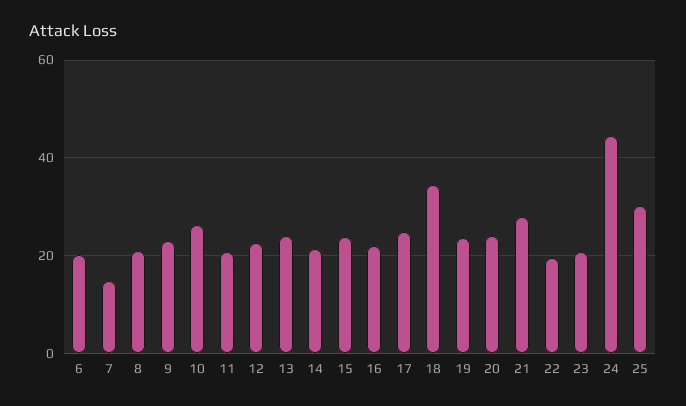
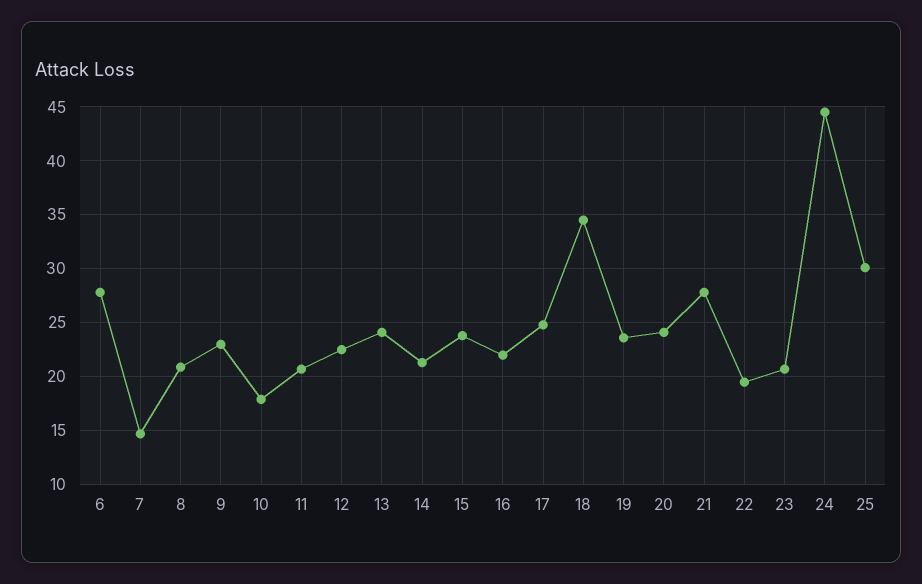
6: 20 -> 28
10: 26 -> 18

